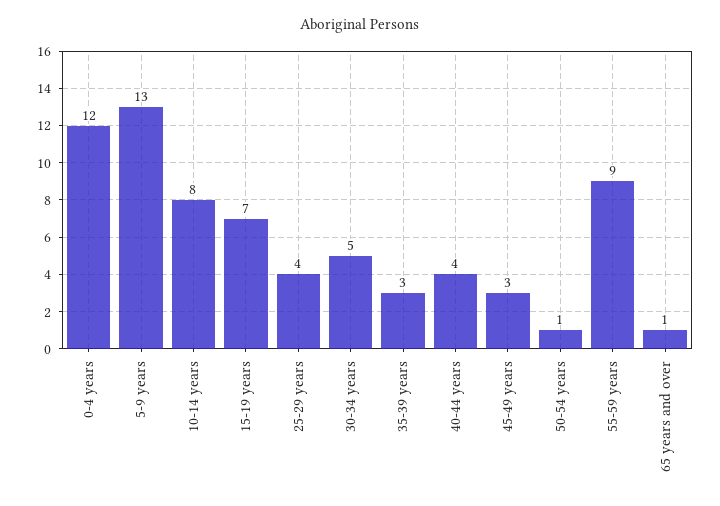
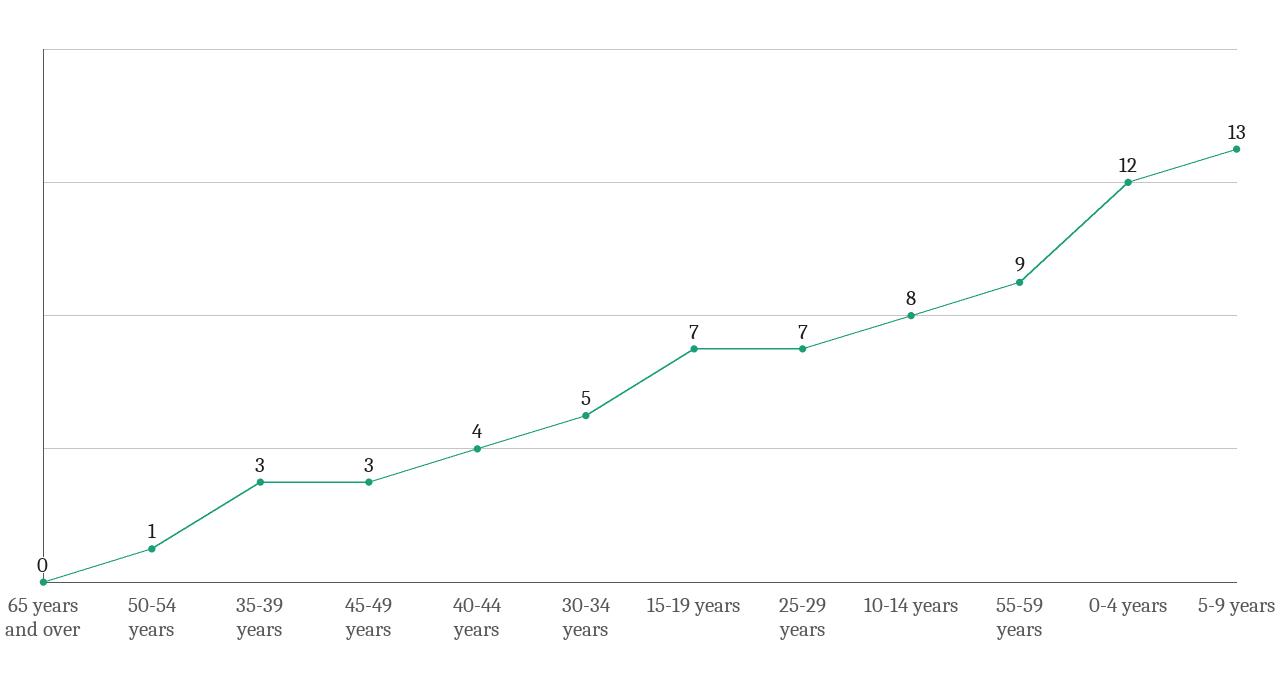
25-29 years: 4 -> 7
65 years and over: 1 -> 0

